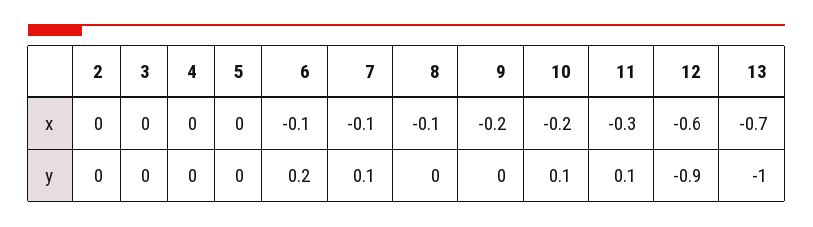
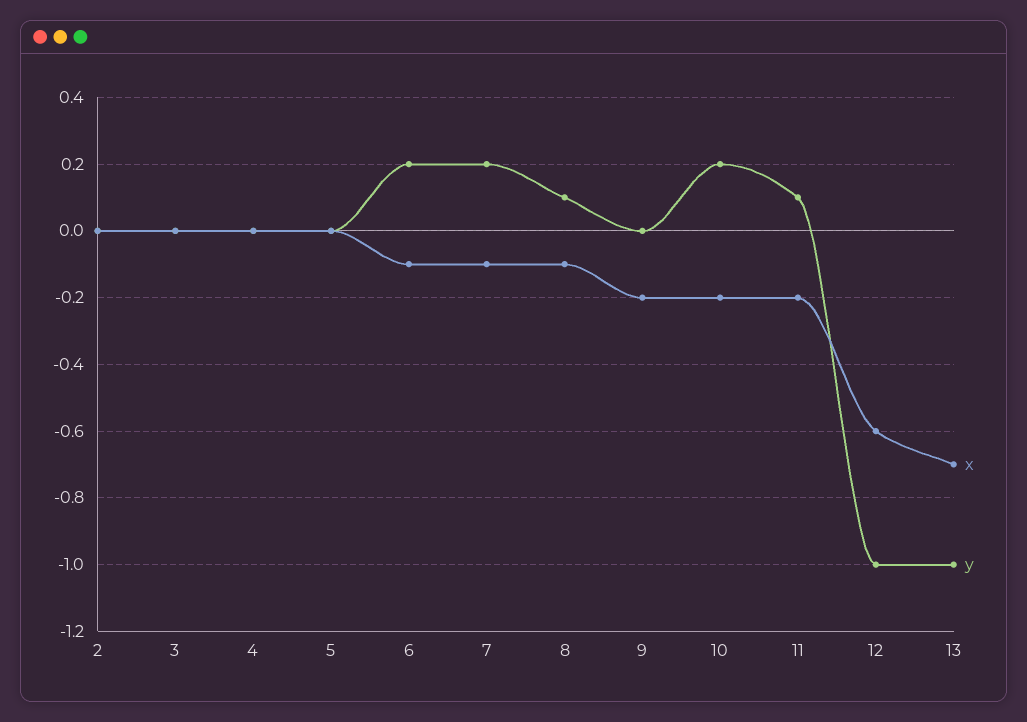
x, 11: -0.3 -> -0.2
y, 7: 0.1 -> 0.2
y, 8: 0 -> 0.1
y, 10: 0.1 -> 0.2
y, 12: -0.9 -> -1

